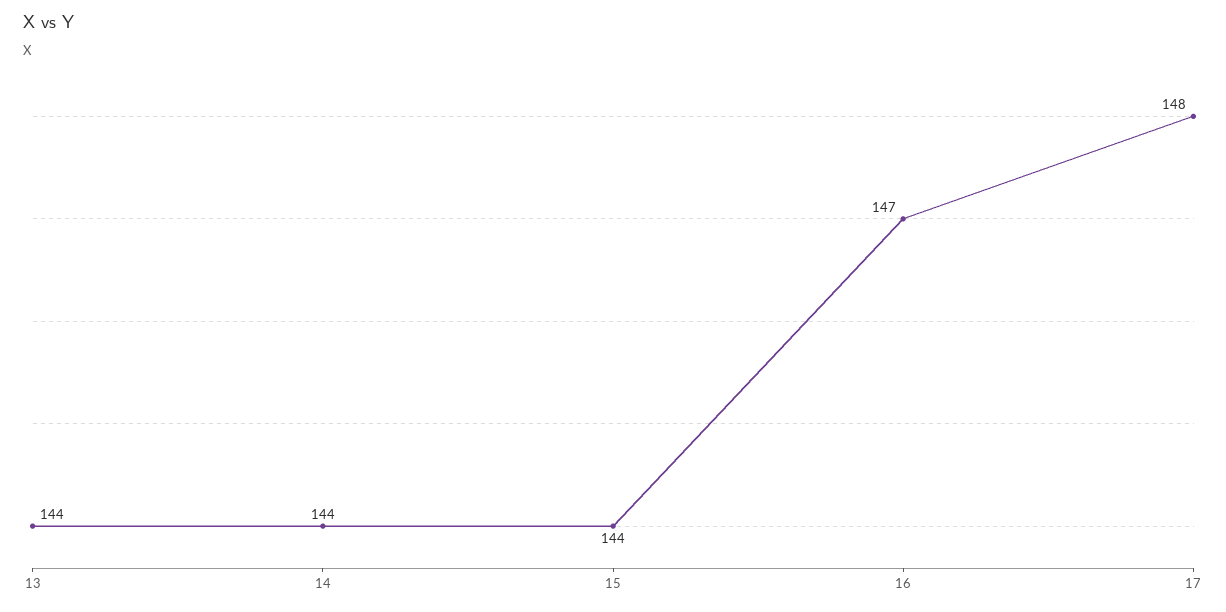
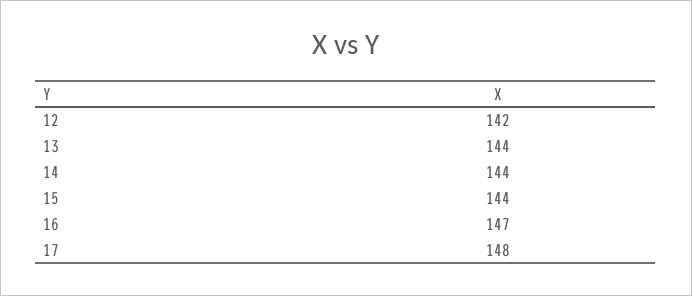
12: none -> 142

